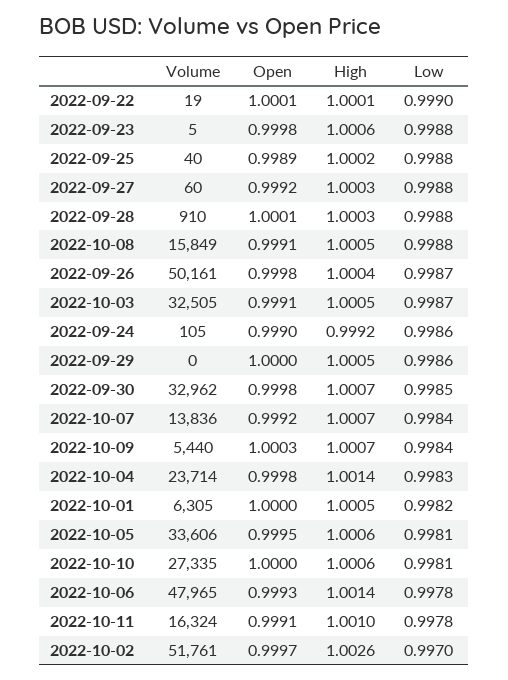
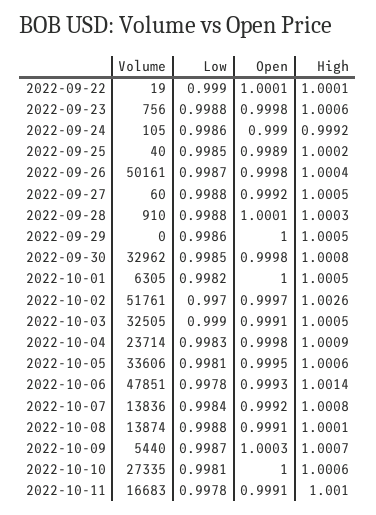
Volume, 2022-09-23: 5 -> 756
Low, 2022-09-25: 0.9988 -> 0.9985
High, 2022-09-27: 1.0003 -> 1.0005
Volume, 2022-10-08: 15849 -> 13874
High, 2022-10-08: 1.0005 -> 1.0001
Low, 2022-10-03: 0.9987 -> 0.999
High, 2022-09-30: 1.0007 -> 1.0008
High, 2022-10-07: 1.0007 -> 1.0008
Low, 2022-10-09: 0.9984 -> 0.9987
High, 2022-10-04: 1.0014 -> 1.0009
Volume, 2022-10-06: 47965 -> 47851
Volume, 2022-10-11: 16324 -> 16683

